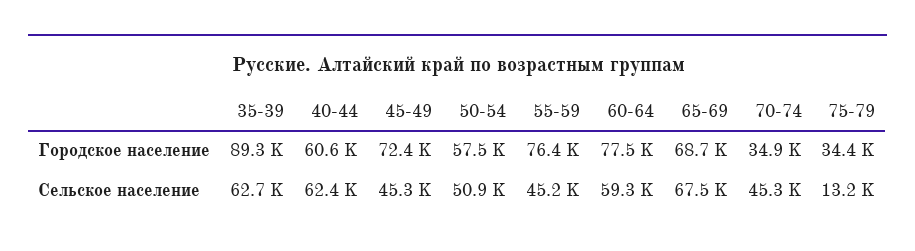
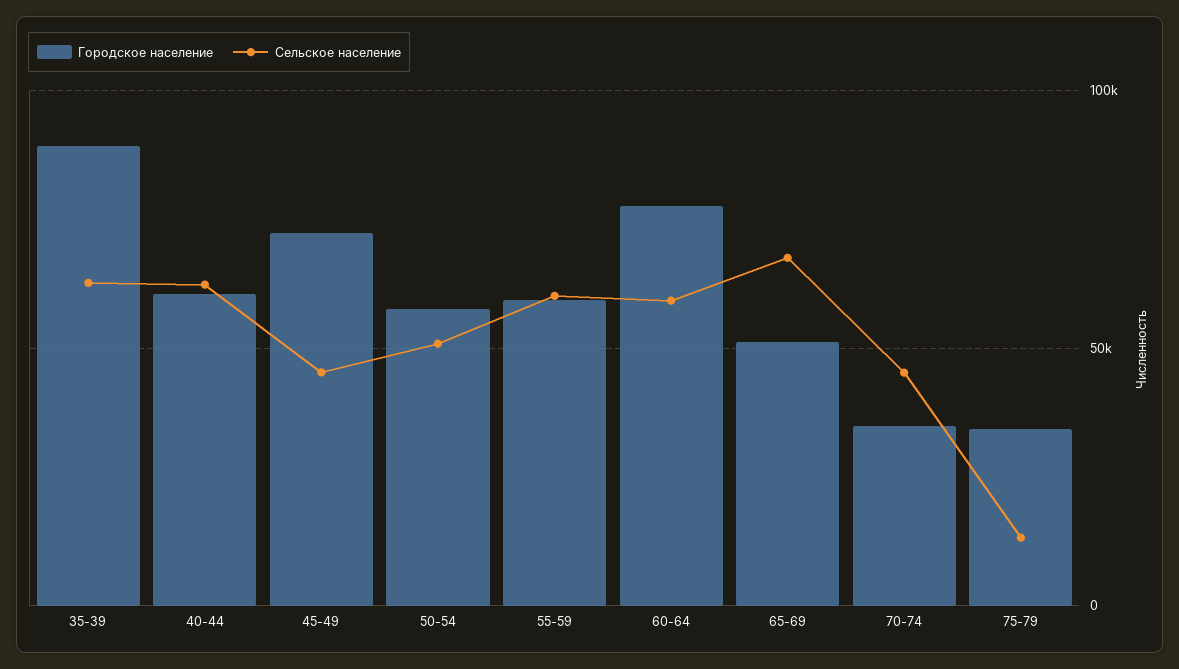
Городское население, 55-59: 76400 -> 60000
Городское население, 65-69: 68700 -> 50000
Сельское население, 55-59: 45200 -> 60000

